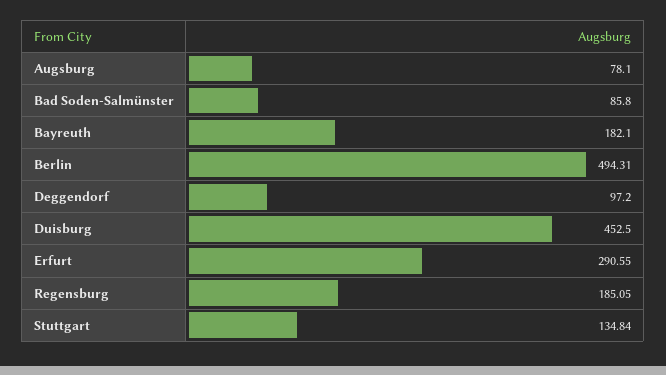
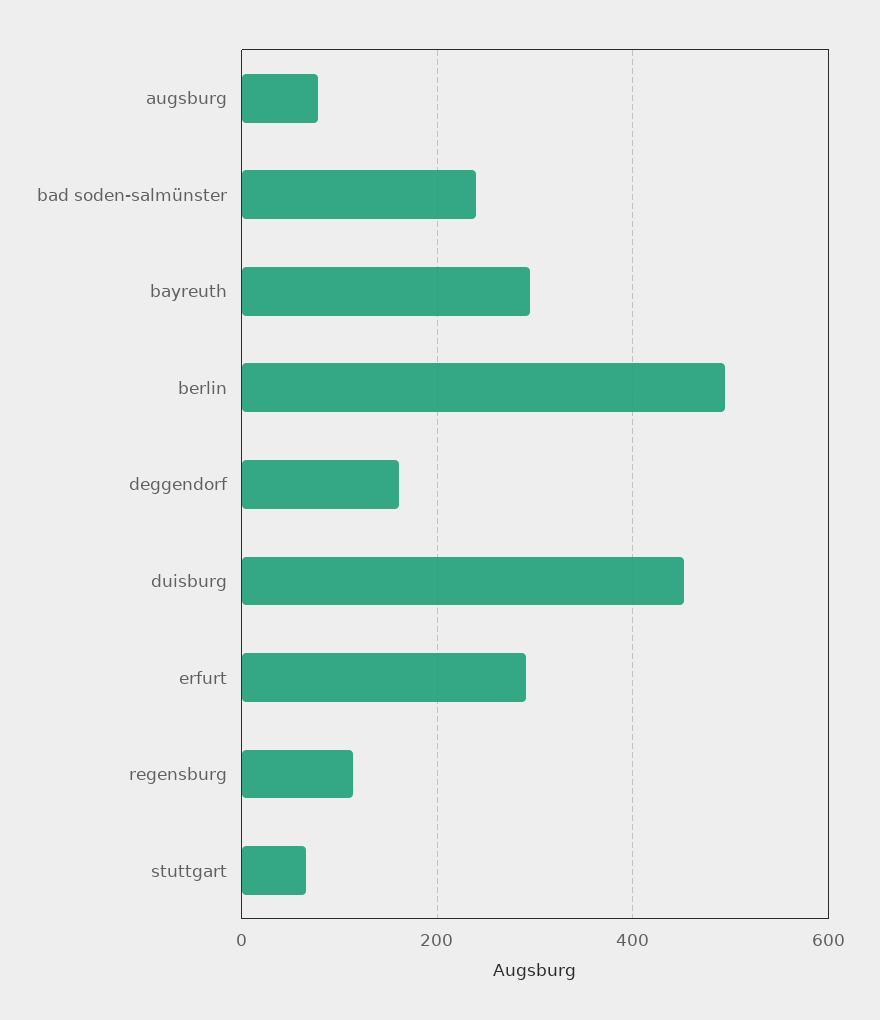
Bad Soden-Salmünster: 85.8 -> 240
Bayreuth: 182.1 -> 300
Deggendorf: 97.2 -> 160
Regensburg: 185.05 -> 120
Stuttgart: 134.84 -> 60

